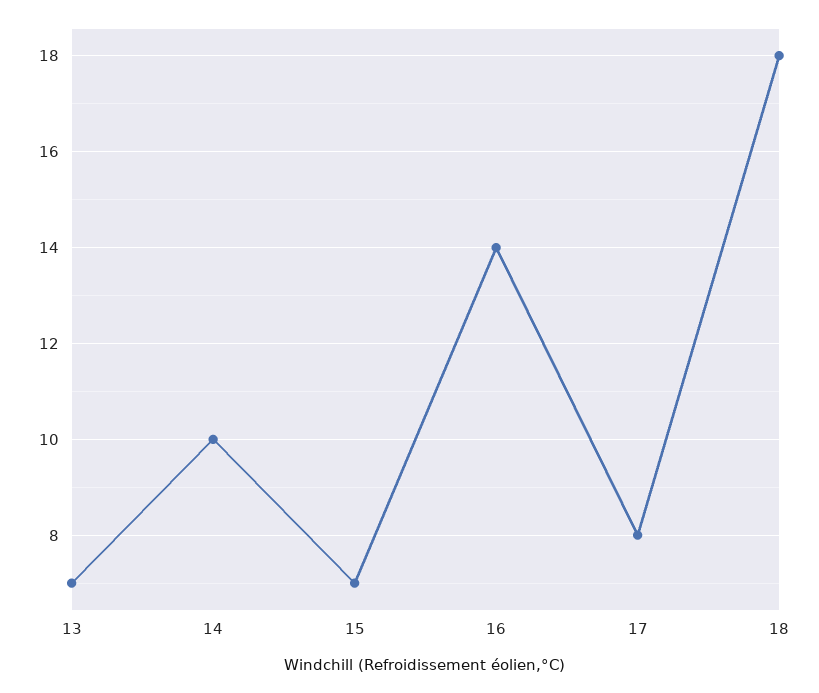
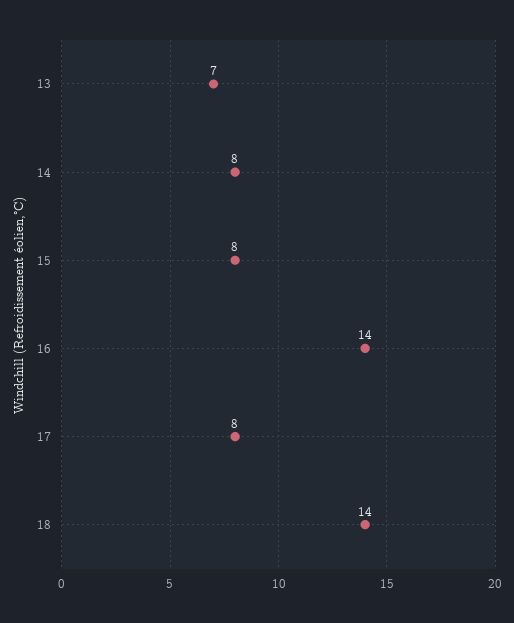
14: 10 -> 8
15: 7 -> 8
18: 18 -> 14

